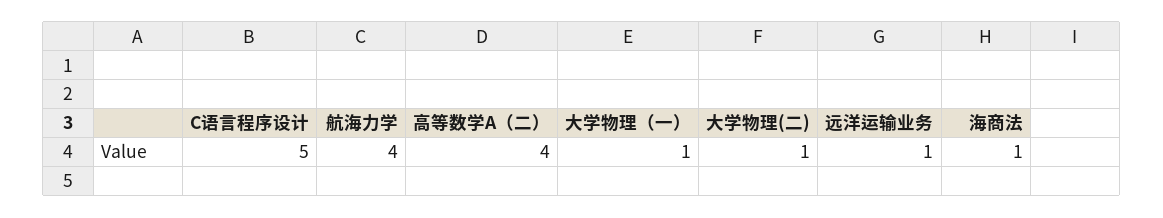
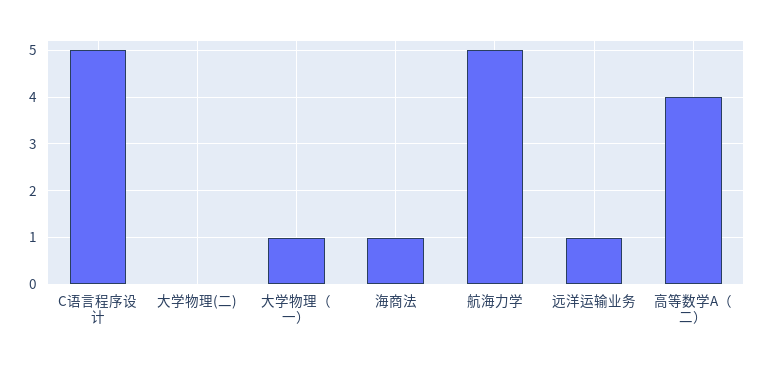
航海力学: 4 -> 5
大学物理(二): 1 -> 0

